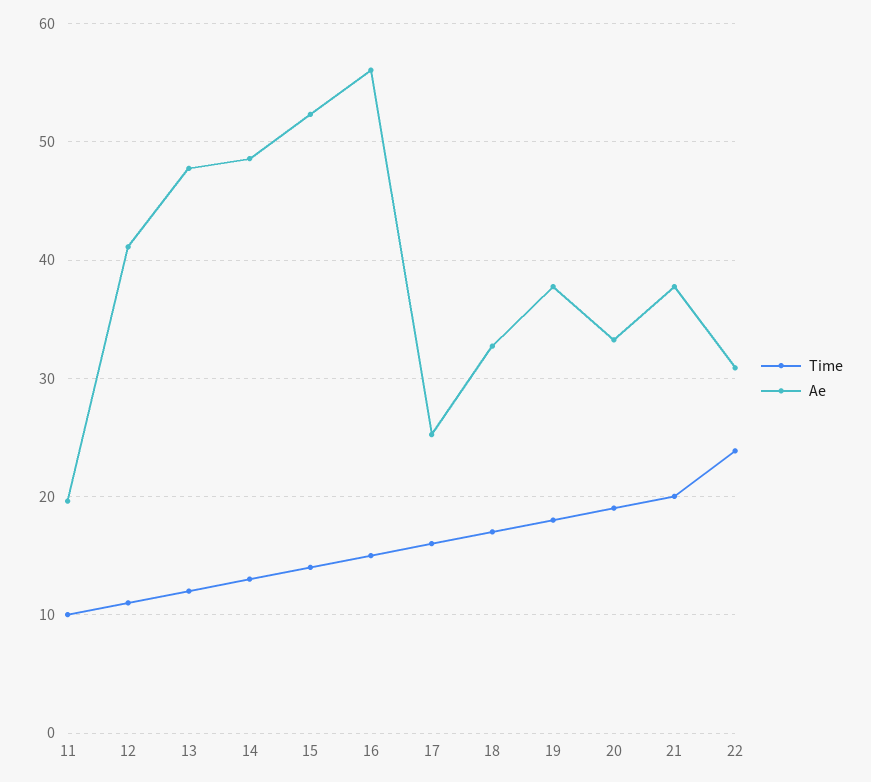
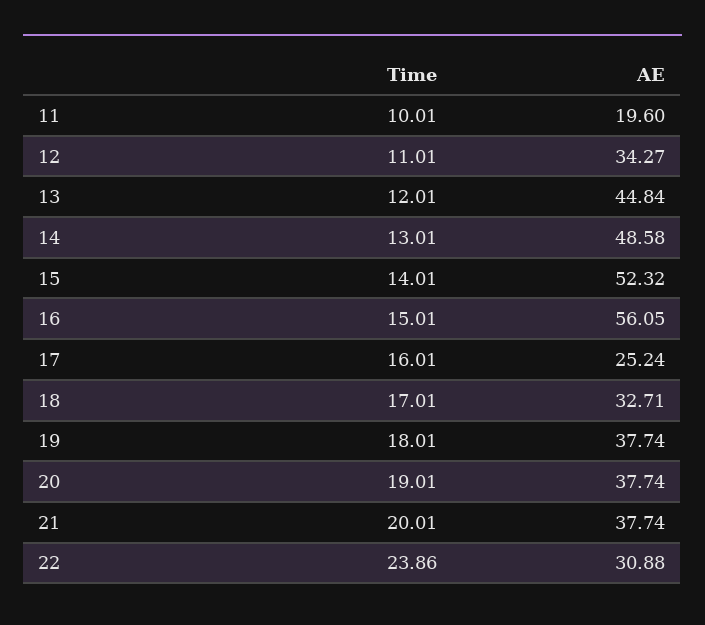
Ae, 12: 41 -> 34.27
Ae, 13: 48 -> 44.84
Ae, 20: 33 -> 37.74

